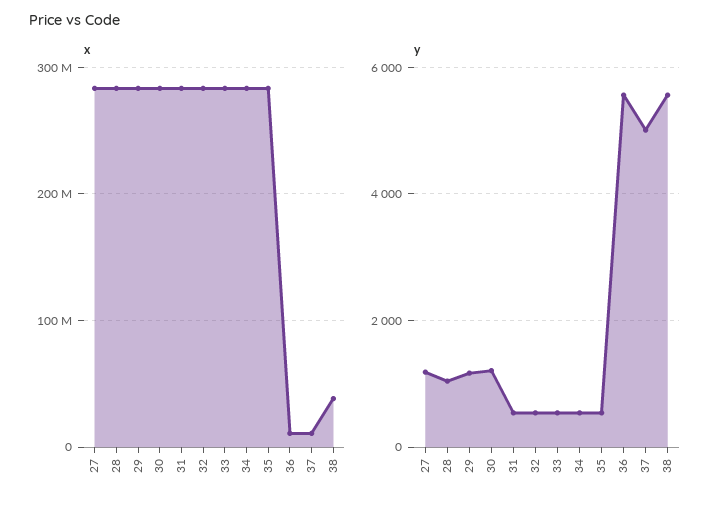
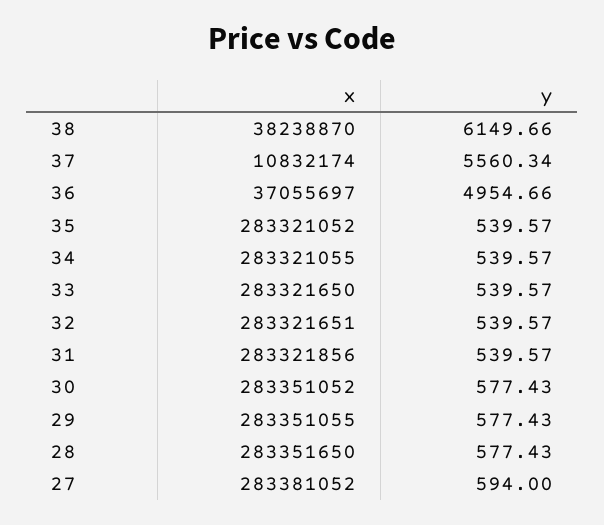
x, 36: 10000000 -> 37055697
y, 27: 1200 -> 594
y, 28: 1000 -> 577.43
y, 29: 1200 -> 577.43
y, 30: 1200 -> 577.43
y, 36: 5600 -> 4954.66
y, 37: 5000 -> 5560.34
y, 38: 5600 -> 6149.66

